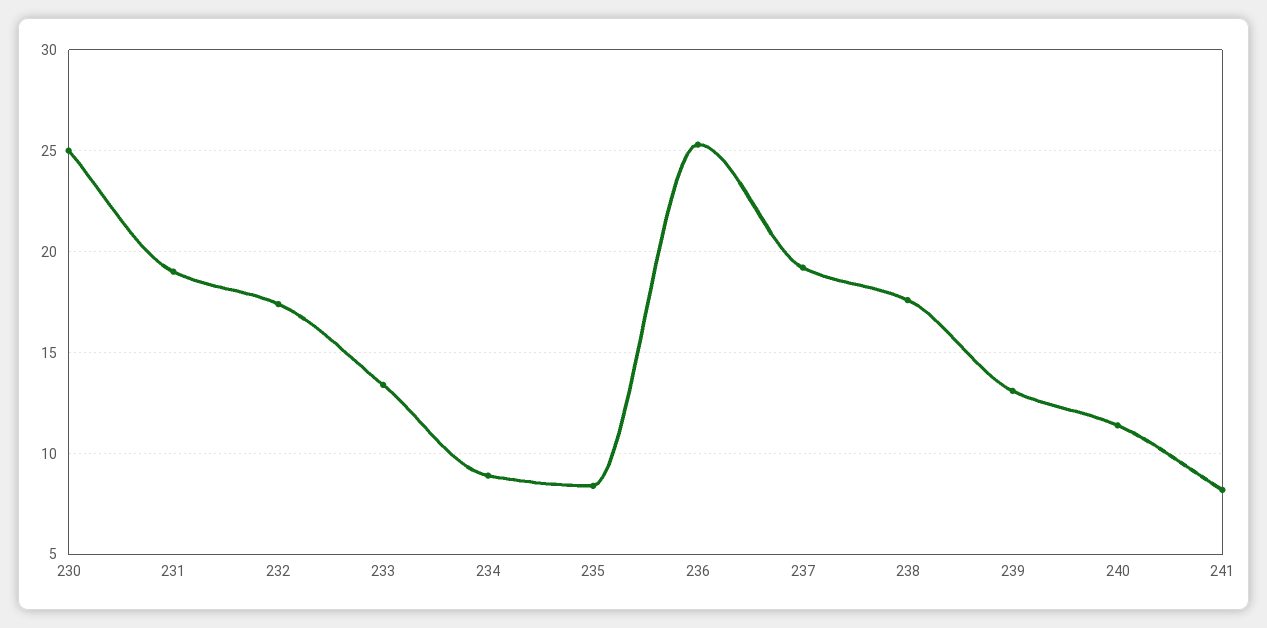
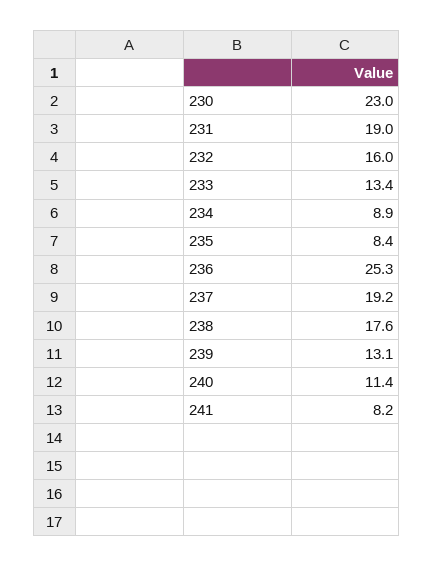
230: 25 -> 23
232: 17.5 -> 16

